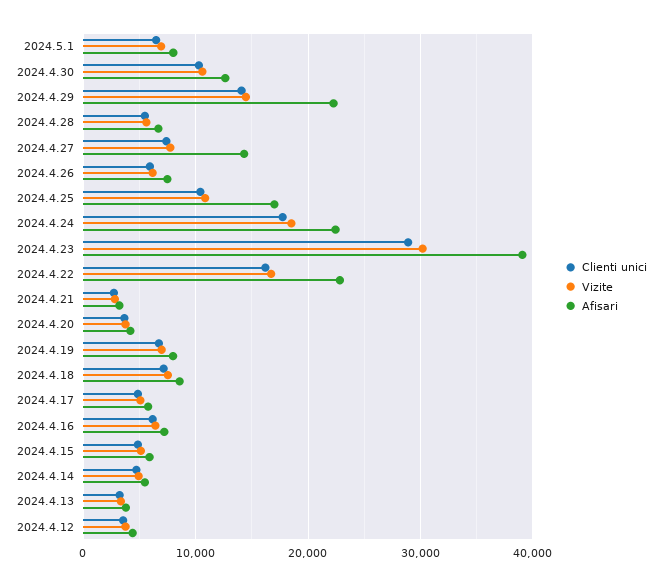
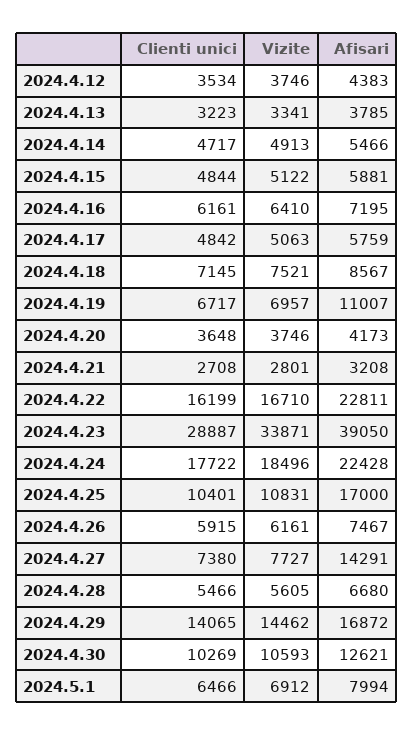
Afisari, 2024.4.29: 22000 -> 16872
Vizite, 2024.4.23: 30000 -> 33871
Afisari, 2024.4.19: 8000 -> 11007

